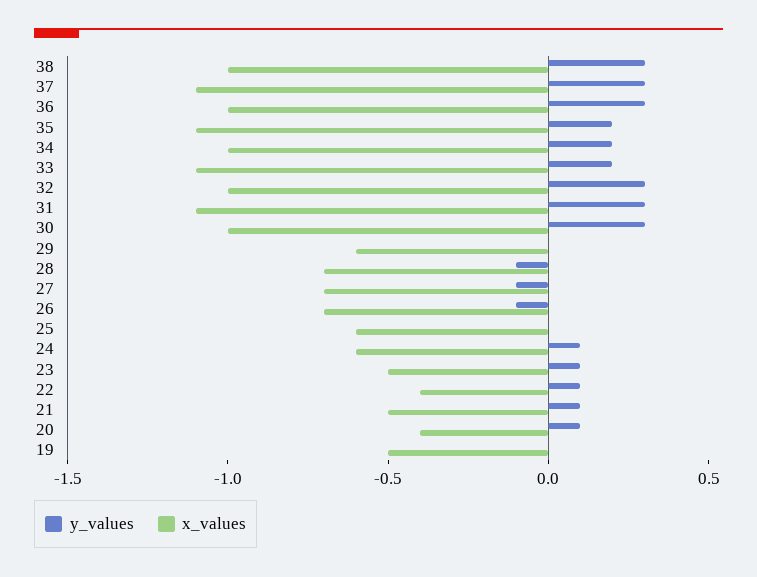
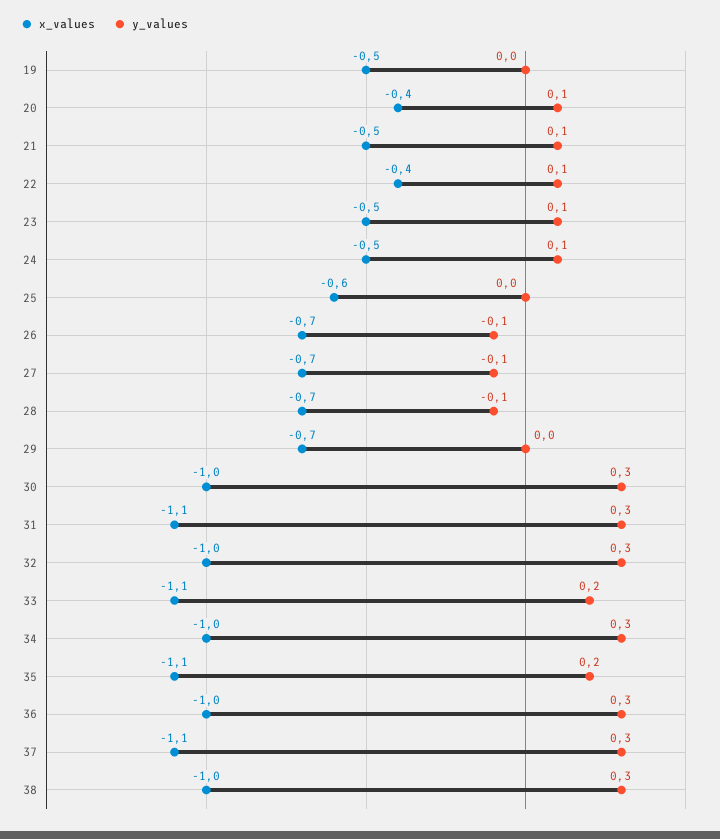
y_values, 34: 0.2 -> 0.3
x_values, 29: -0.6 -> -0.7
x_values, 24: -0.6 -> -0.5

